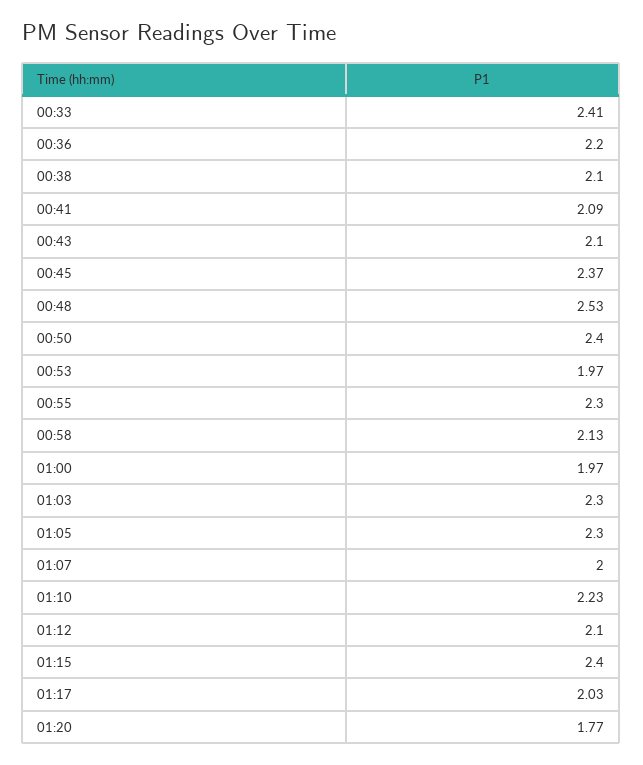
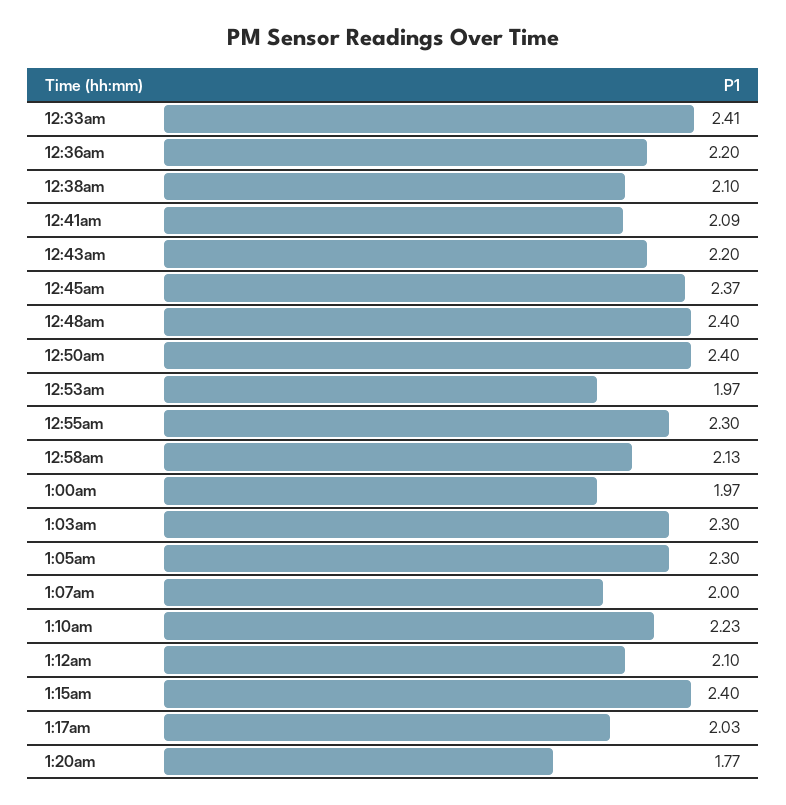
00:43: 2.1 -> 2.2
00:48: 2.53 -> 2.4

